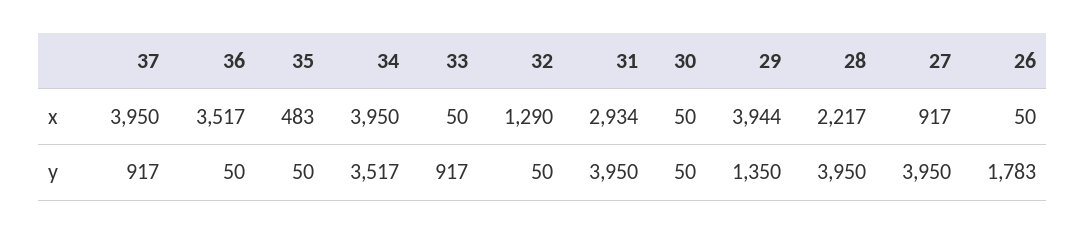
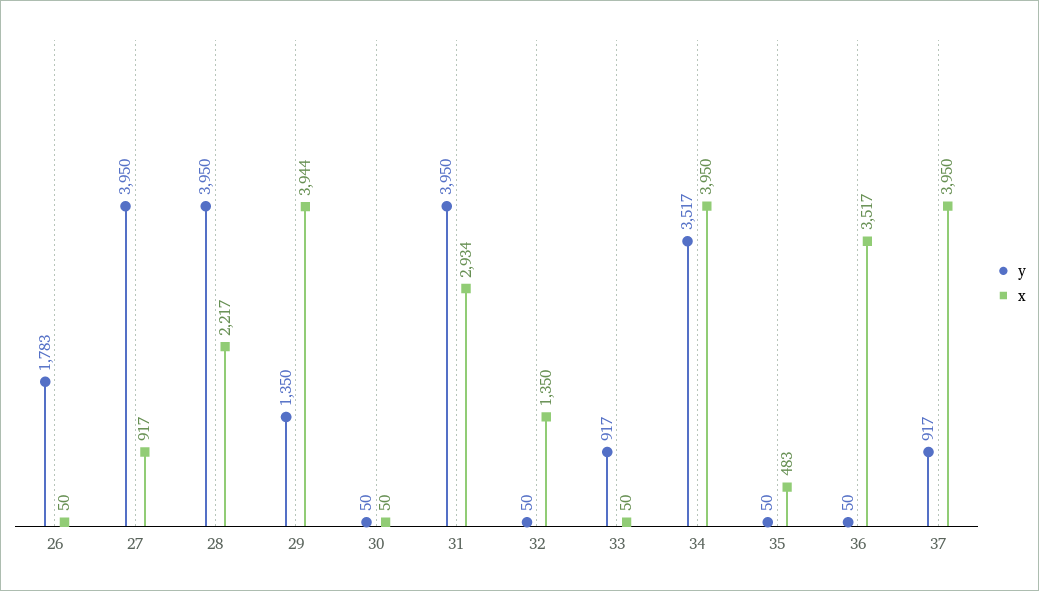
x, 32: 1290 -> 1350

